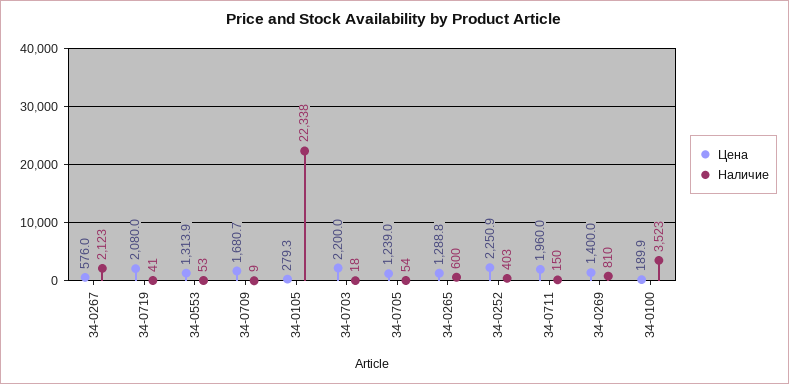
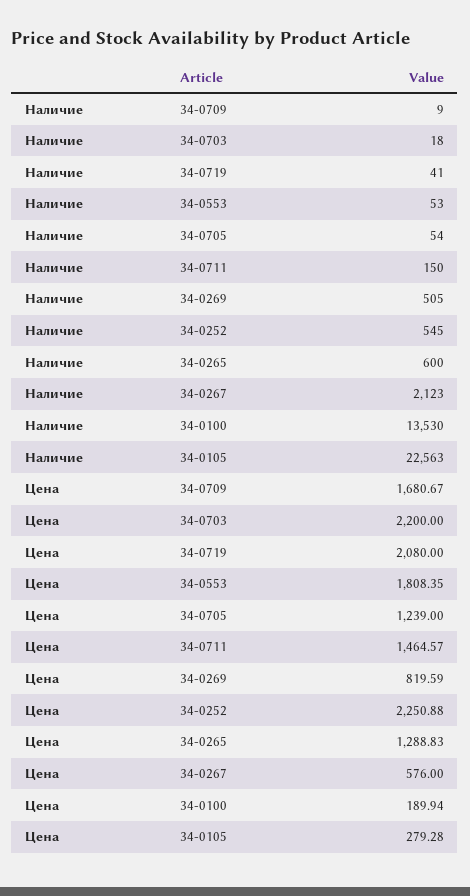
Цена, 34-0553: 1313.9 -> 1808.35
Наличие, 34-0105: 22338 -> 22563
Наличие, 34-0252: 403 -> 545
Цена, 34-0711: 1960 -> 1464.57
Цена, 34-0269: 1400 -> 819.59
Наличие, 34-0269: 810 -> 505
Наличие, 34-0100: 3523 -> 13530

